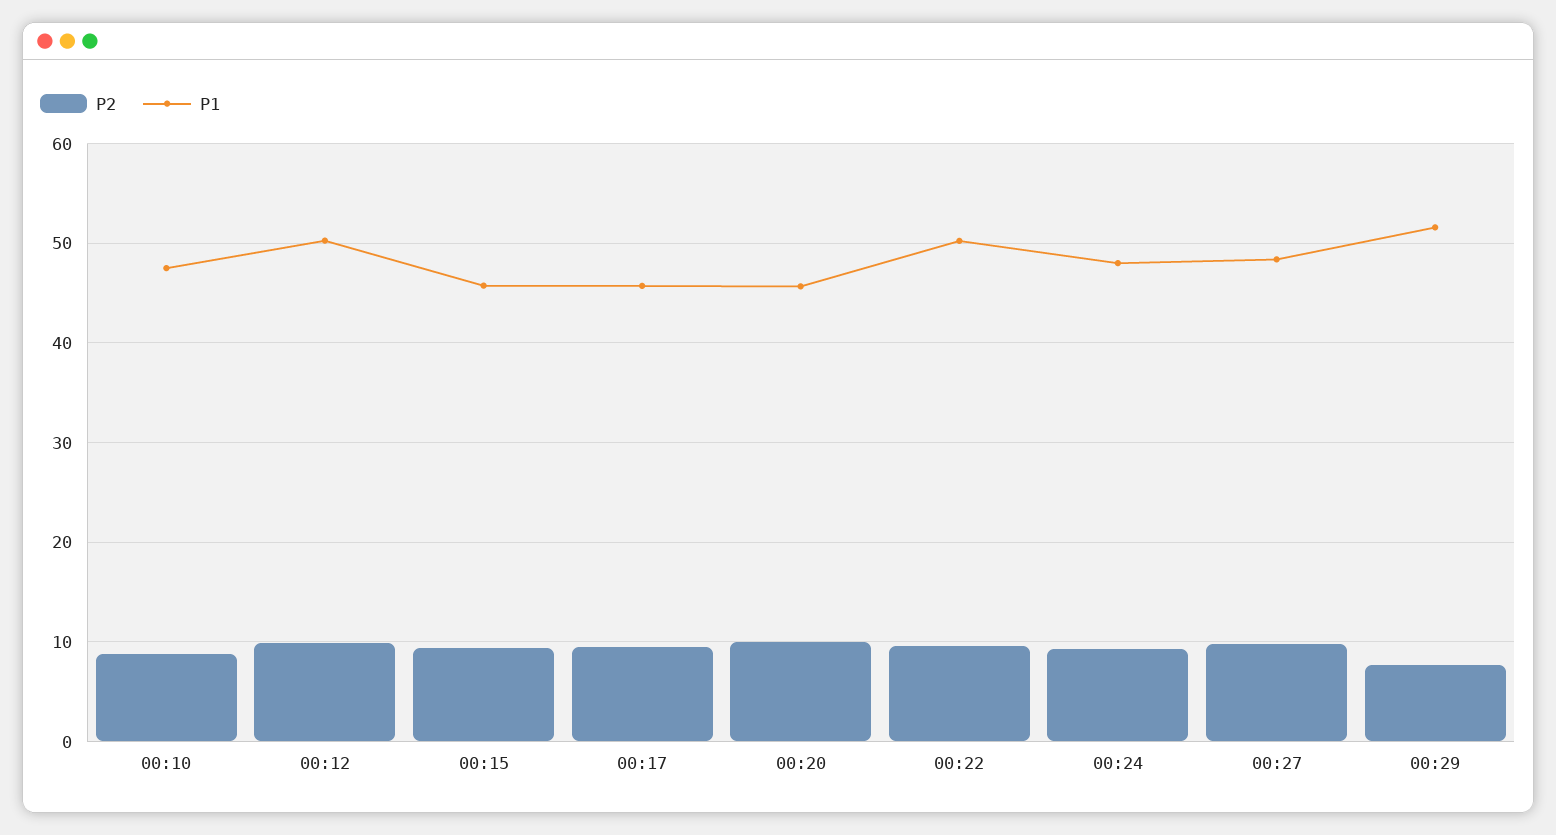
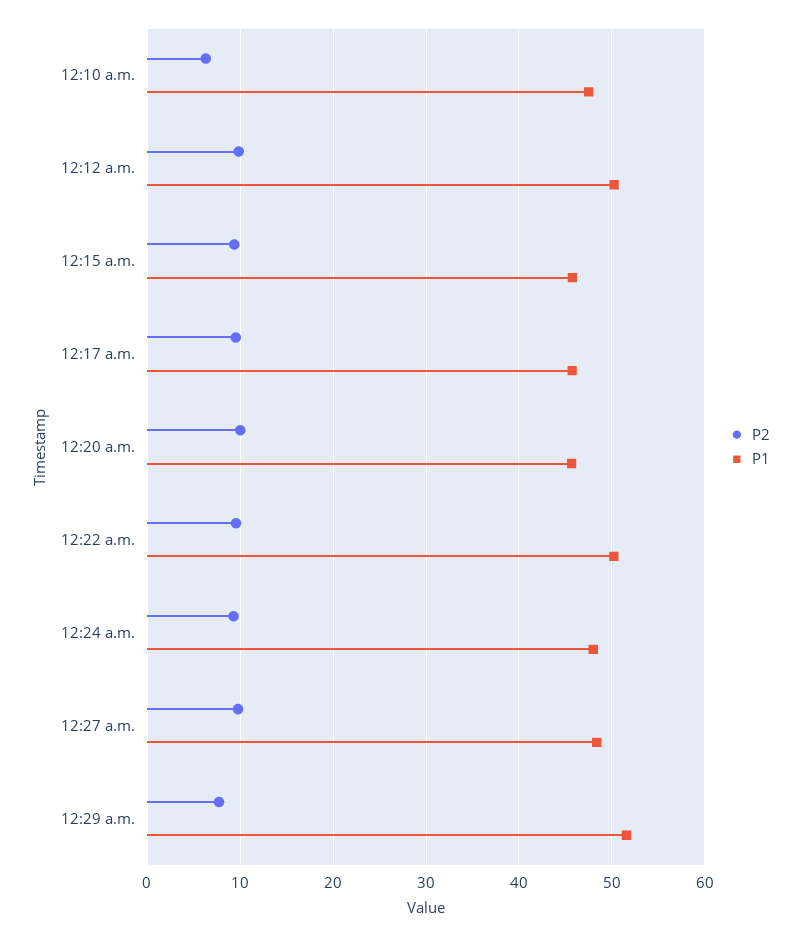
P2, 00:10: 9 -> 6

